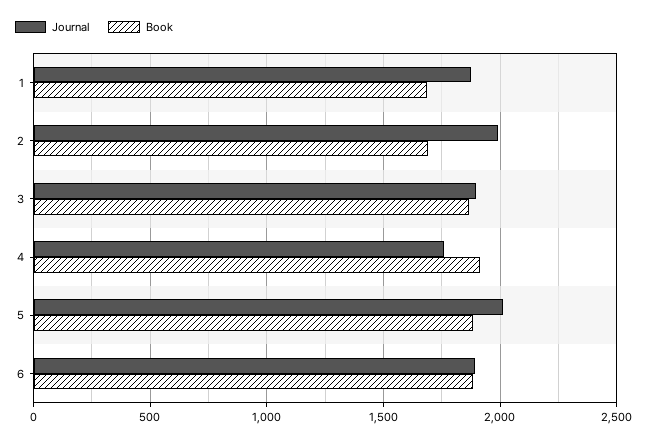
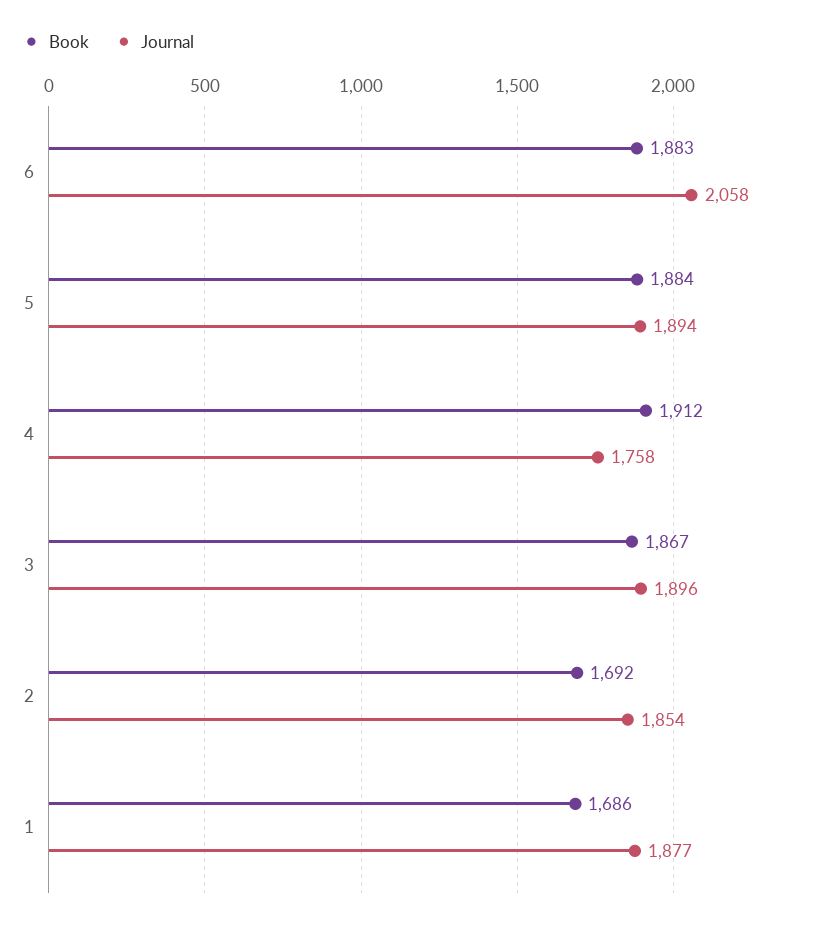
Journal, 2: 2000 -> 1854
Journal, 5: 2000 -> 1894
Journal, 6: 1900 -> 2058

